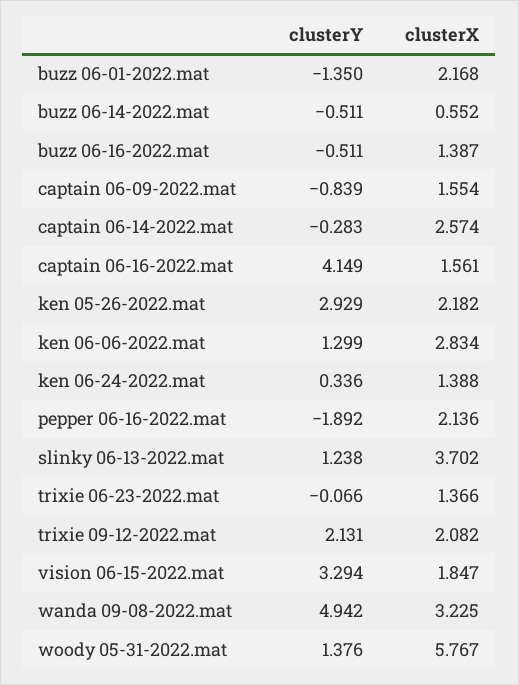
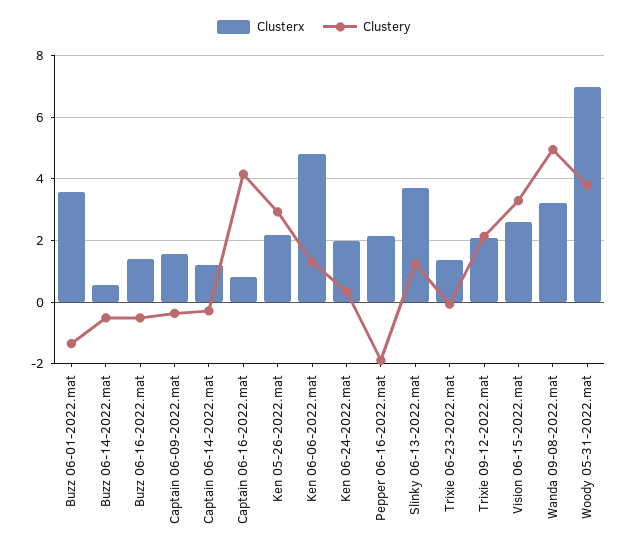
clusterX, buzz 06-01-2022.mat: 2.168 -> 3.6
clusterY, captain 06-09-2022.mat: -0.839 -> -0.4
clusterX, captain 06-14-2022.mat: 2.574 -> 1.2
clusterX, captain 06-16-2022.mat: 1.561 -> 0.8
clusterX, ken 06-06-2022.mat: 2.834 -> 4.8
clusterX, ken 06-24-2022.mat: 1.388 -> 2
clusterX, vision 06-15-2022.mat: 1.847 -> 2.6
clusterY, woody 05-31-2022.mat: 1.376 -> 3.8
clusterX, woody 05-31-2022.mat: 5.767 -> 7

